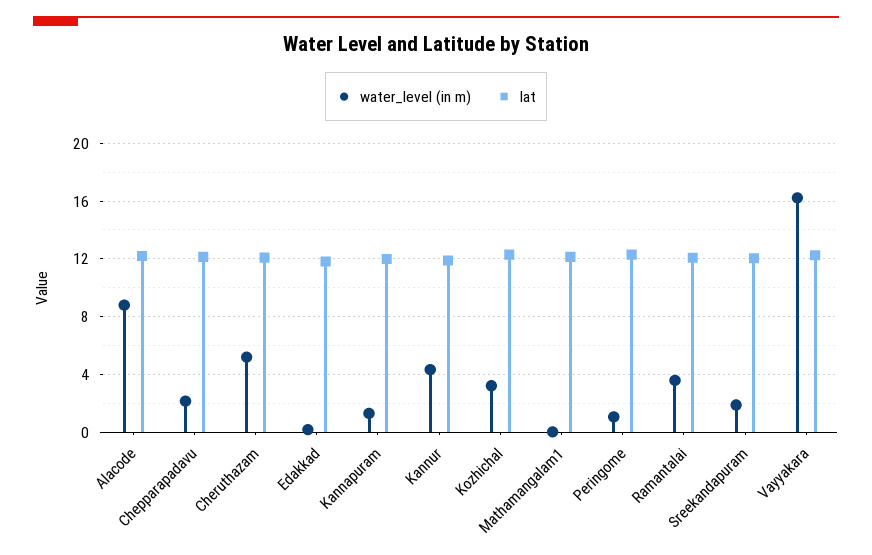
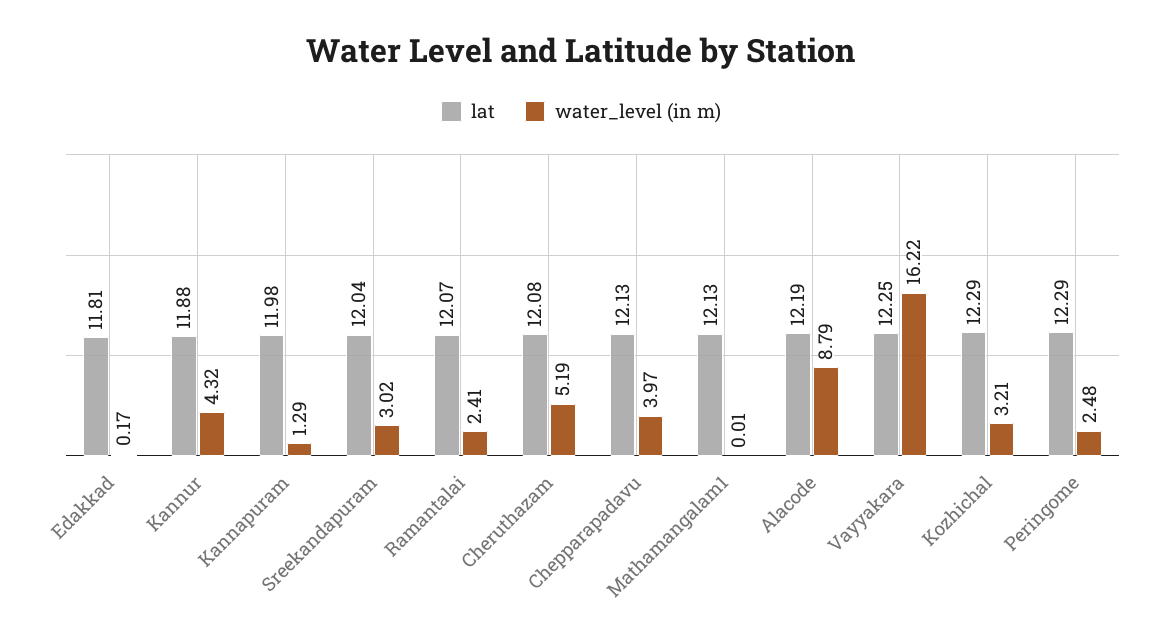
water_level (in m), Chepparapadavu: 2 -> 3.97
water_level (in m), Peringome: 1 -> 2.48
water_level (in m), Ramantalai: 3.5 -> 2.41
water_level (in m), Sreekandapuram: 2 -> 3.02

